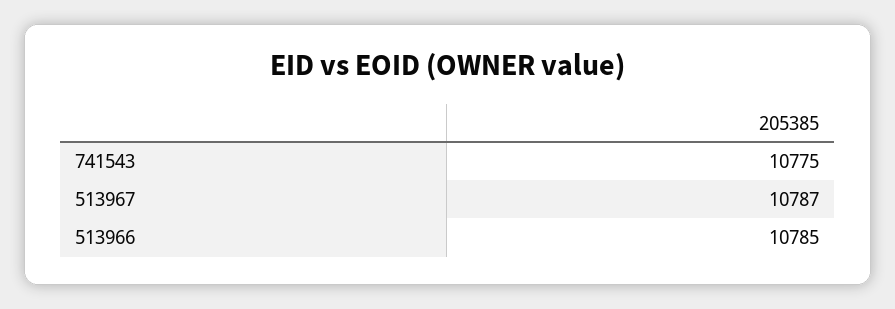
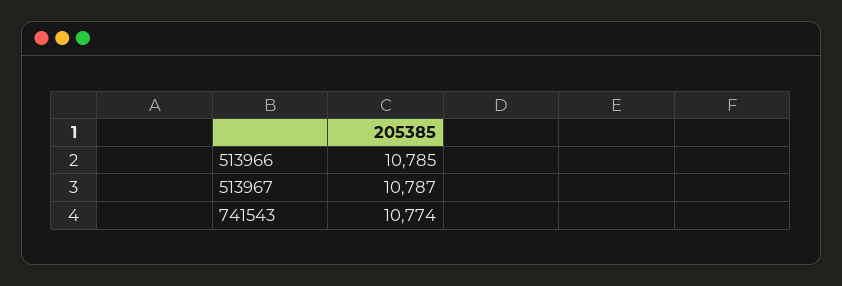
741543: 10775 -> 10774

